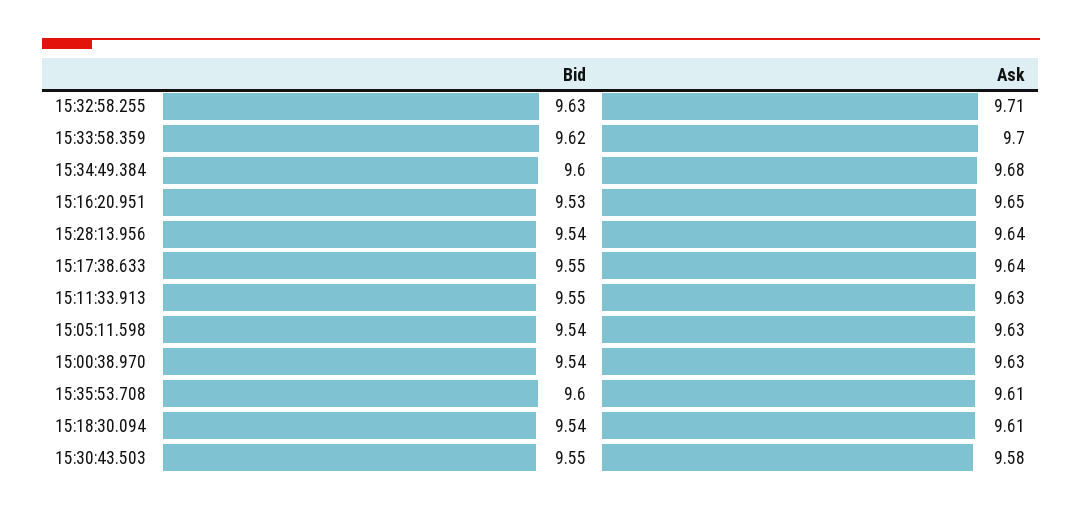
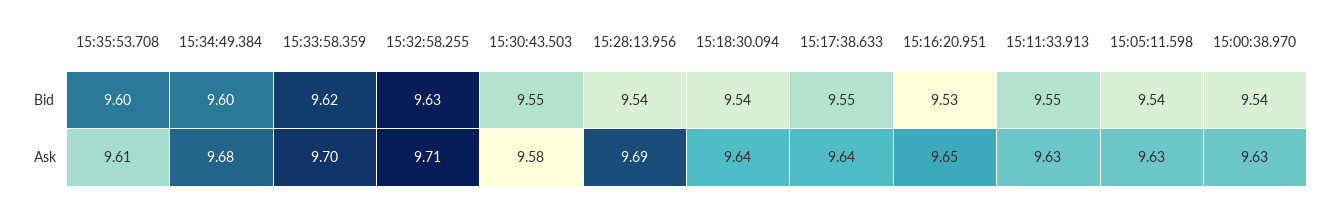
Ask, 15:28:13.956: 9.64 -> 9.69
Ask, 15:18:30.094: 9.61 -> 9.64

